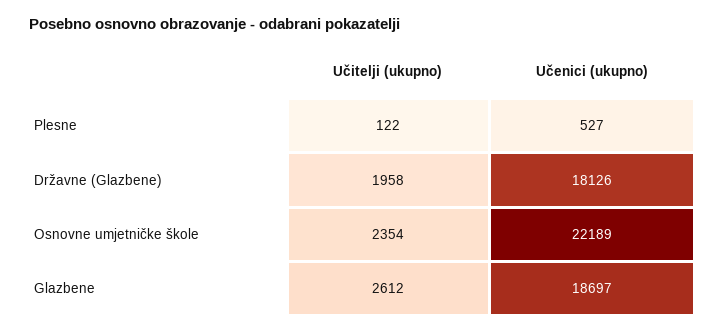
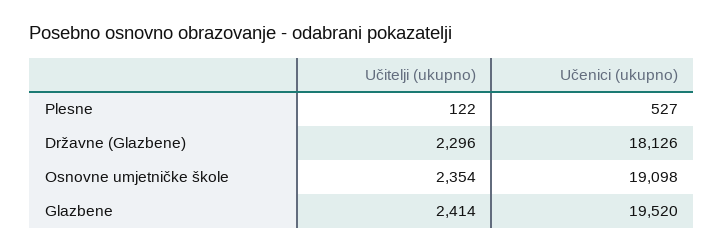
Učitelji (ukupno), Državne (Glazbene): 1958 -> 2296
Učenici (ukupno), Osnovne umjetničke škole: 22189 -> 19098
Učitelji (ukupno), Glazbene: 2612 -> 2414
Učenici (ukupno), Glazbene: 18697 -> 19520

